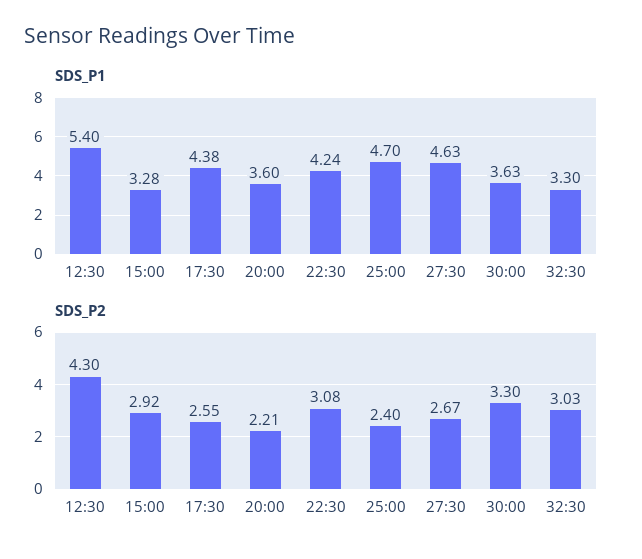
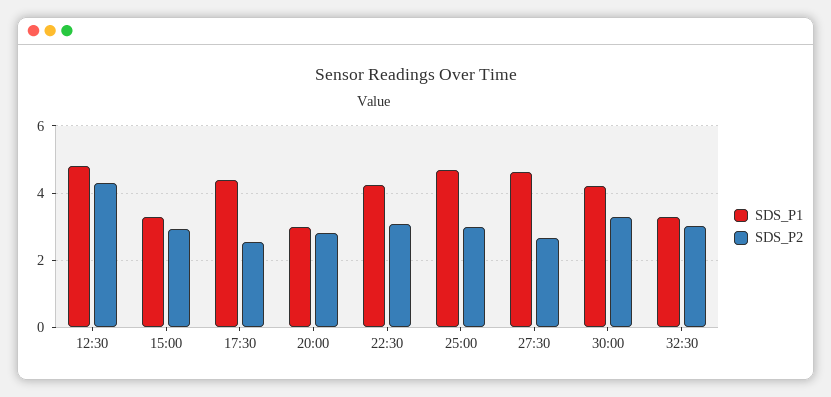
SDS_P1, 12:30: 5.4 -> 4.8
SDS_P1, 20:00: 3.6 -> 3
SDS_P1, 30:00: 3.63 -> 4.2
SDS_P2, 20:00: 2.21 -> 2.8
SDS_P2, 25:00: 2.4 -> 3

